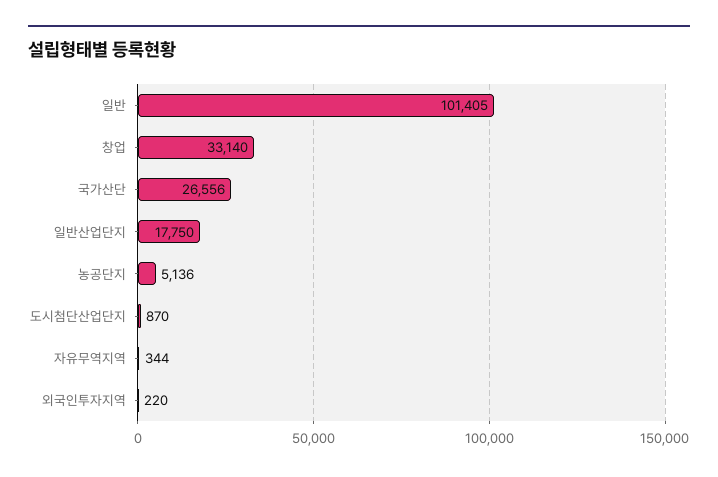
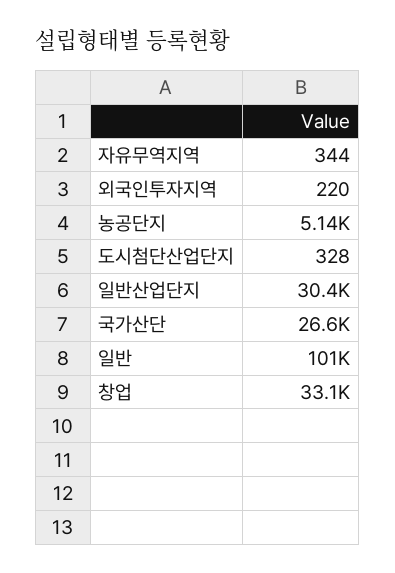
일반산업단지: 17750 -> 30400
도시첨단산업단지: 870 -> 328

